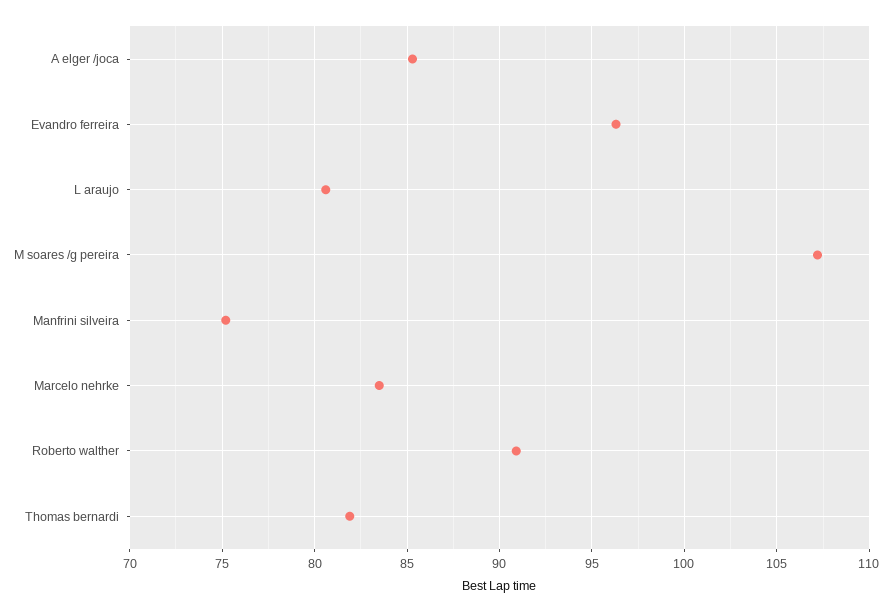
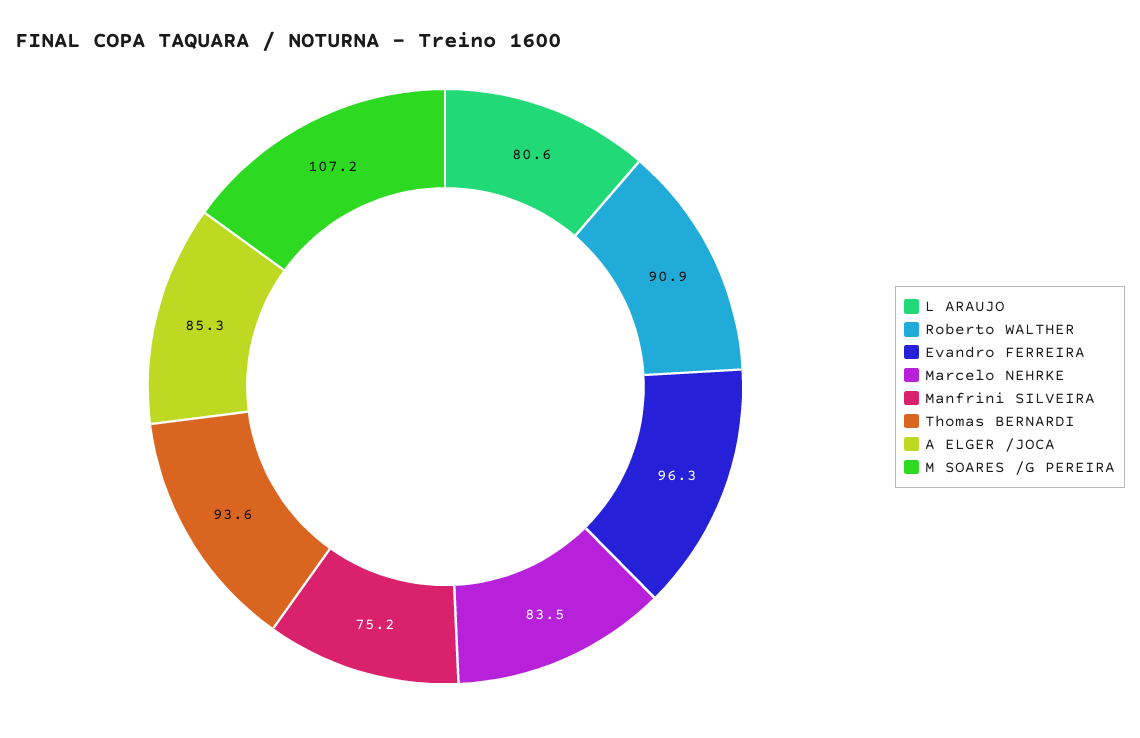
Thomas bernardi: 82 -> 93.6

